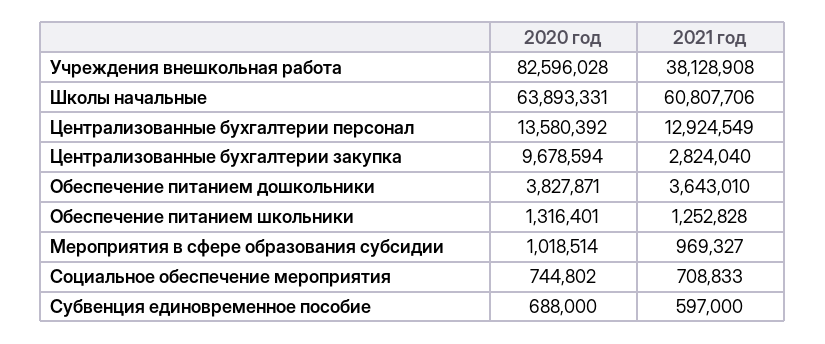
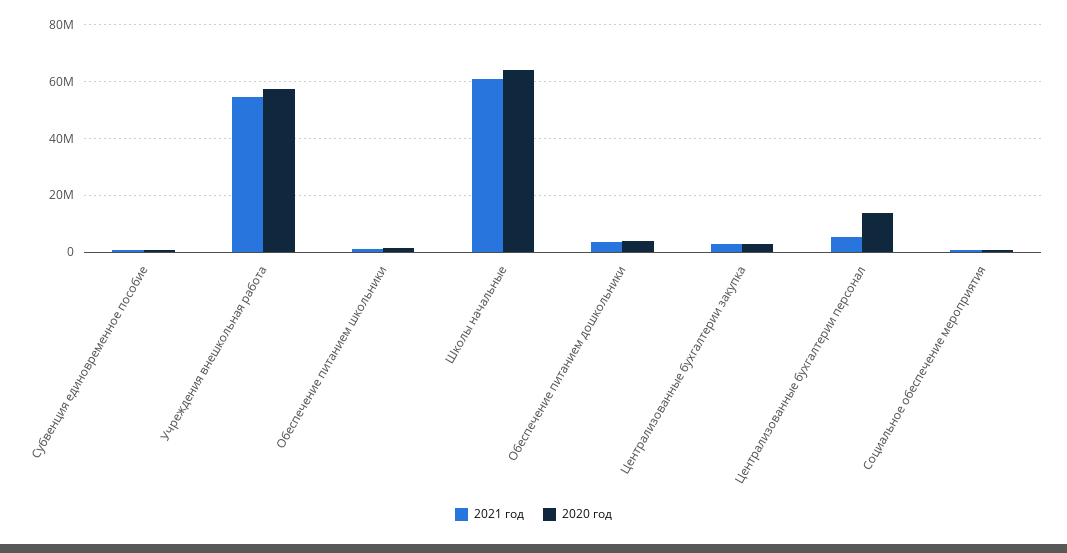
2020 год, Учреждения внешкольная работа: 82596028 -> 57500000
2021 год, Учреждения внешкольная работа: 38128908 -> 55000000
2021 год, Централизованные бухгалтерии персонал: 12924549 -> 5000000
2020 год, Централизованные бухгалтерии закупка: 9678594 -> 2500000
2020 год, Мероприятия в сфере образования субсидии: 1018514 -> none
2021 год, Мероприятия в сфере образования субсидии: 969327 -> none

